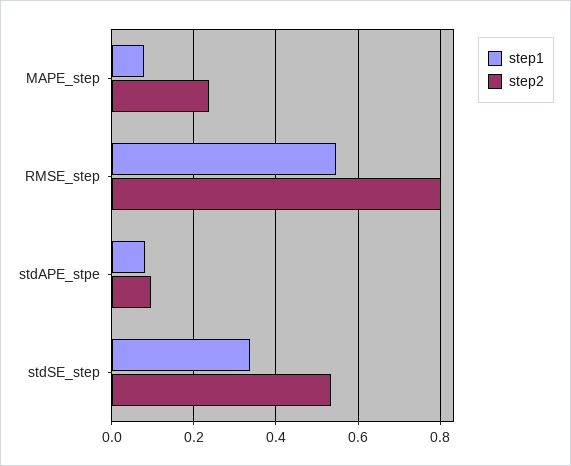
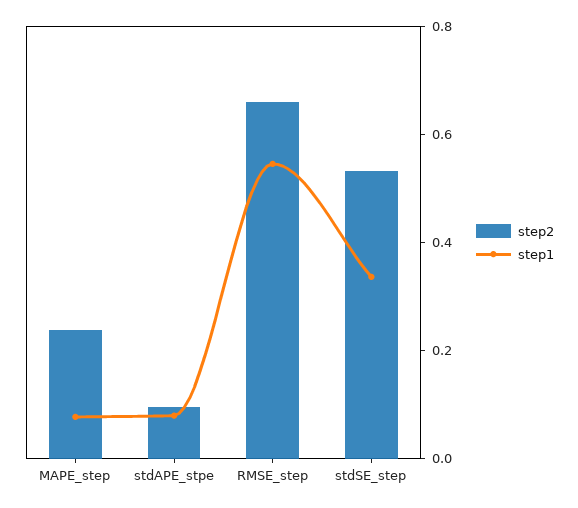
step2, RMSE_step: 0.8 -> 0.65

